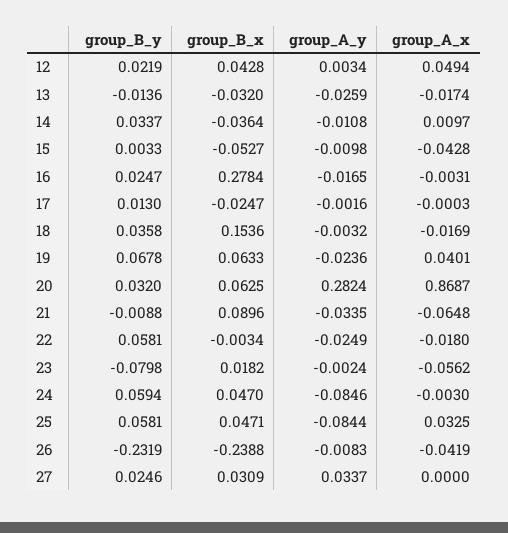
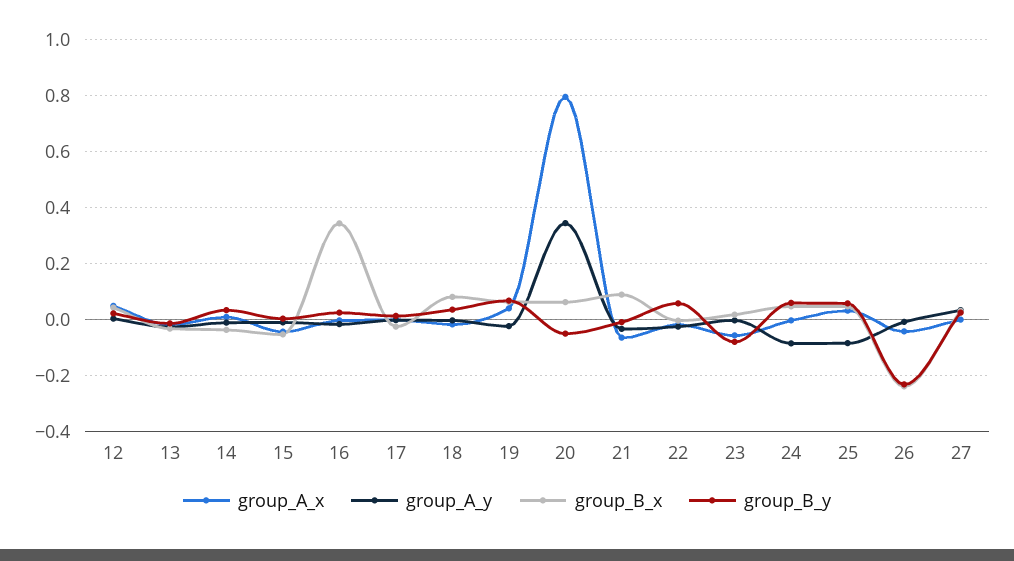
group_B_x, 16: 0.2784 -> 0.35
group_B_x, 18: 0.1536 -> 0.075
group_B_y, 20: 0.032 -> -0.05
group_A_y, 20: 0.2824 -> 0.35
group_A_x, 20: 0.8687 -> 0.8

